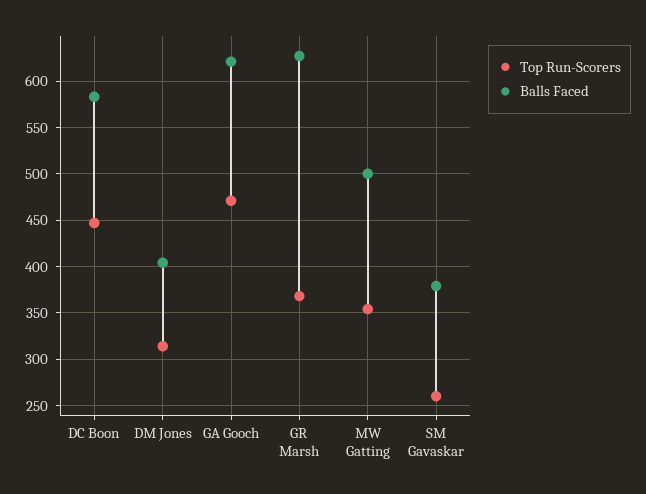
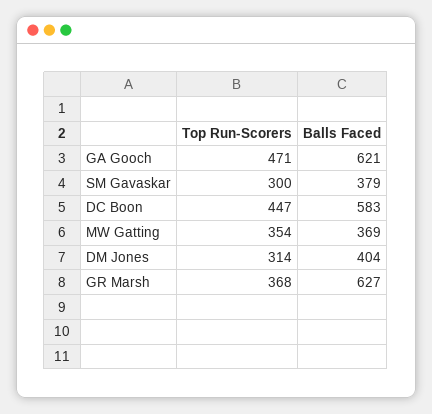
Balls Faced, MW Gatting: 500 -> 369
Top Run-Scorers, SM Gavaskar: 260 -> 300

